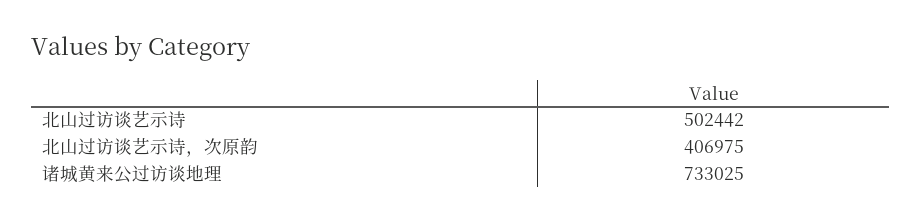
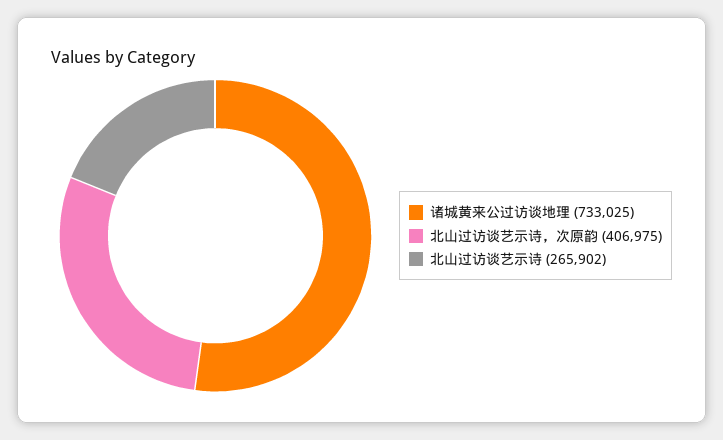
北山过访谈艺示诗: 502442 -> 265902

